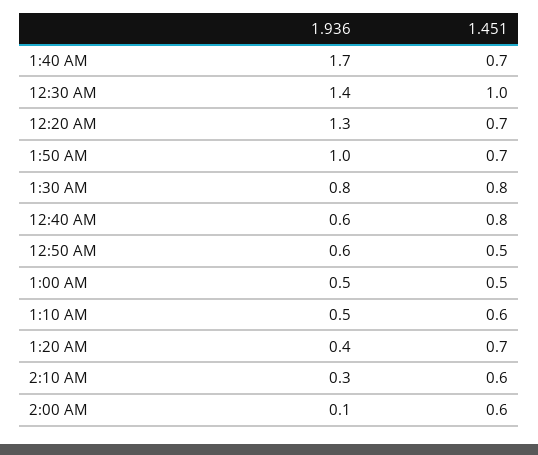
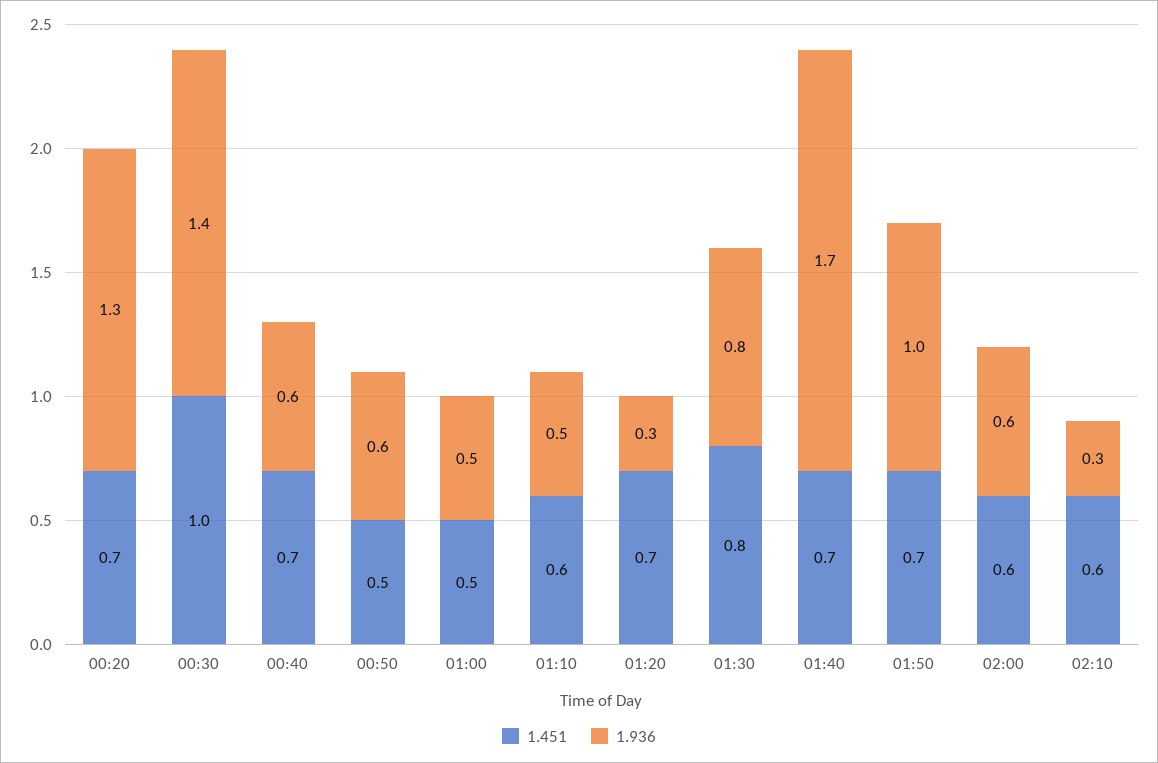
1.451, 12:40 AM: 0.8 -> 0.7
1.936, 1:20 AM: 0.4 -> 0.3
1.936, 2:00 AM: 0.1 -> 0.6

